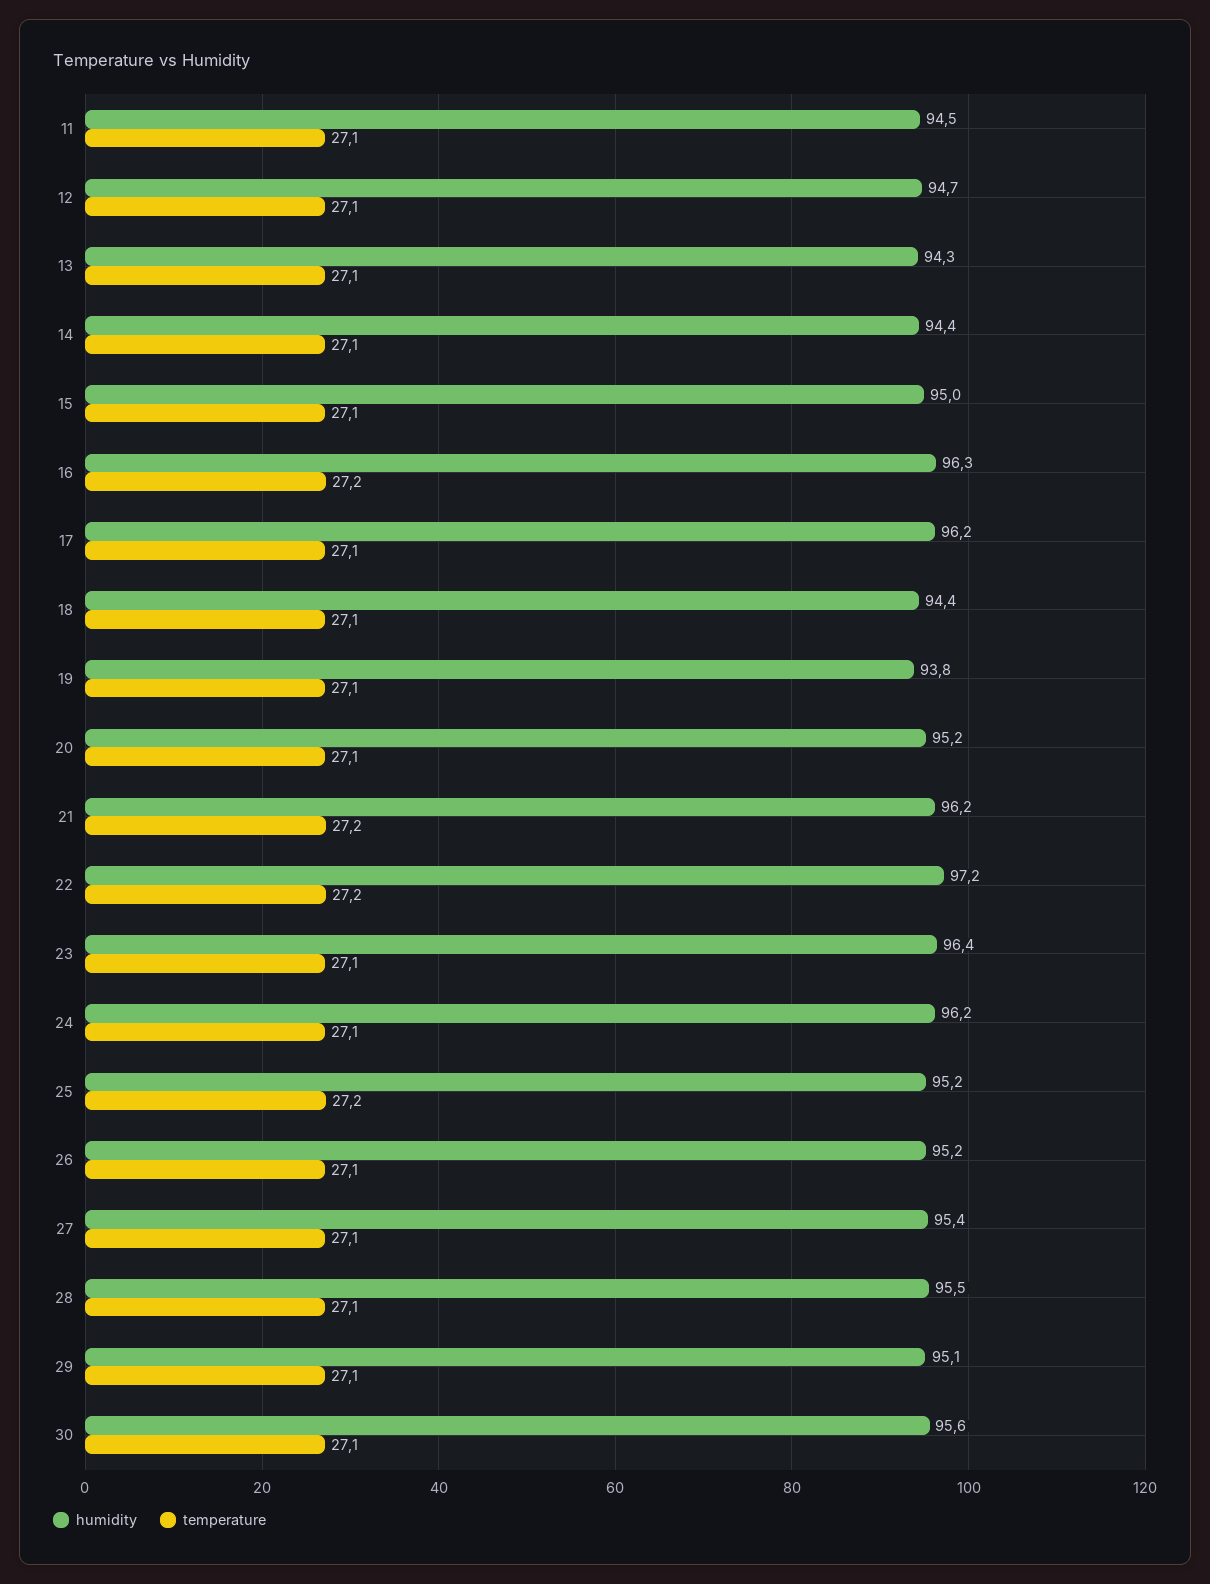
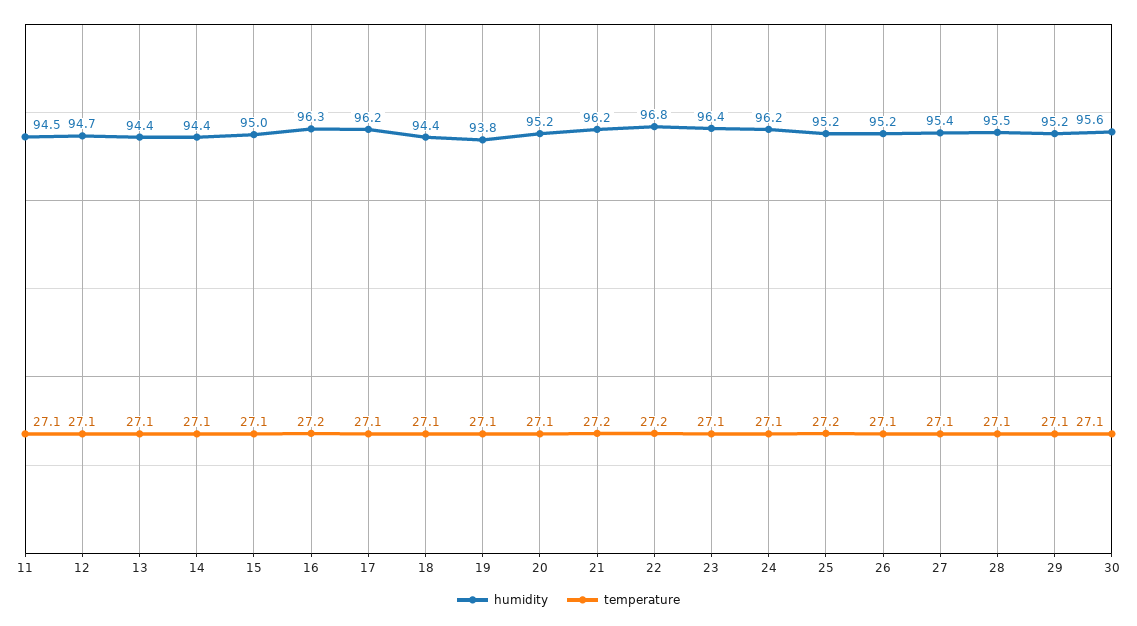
humidity, 13: 94.3 -> 94.4
humidity, 22: 97.2 -> 96.8
humidity, 29: 95.1 -> 95.2

